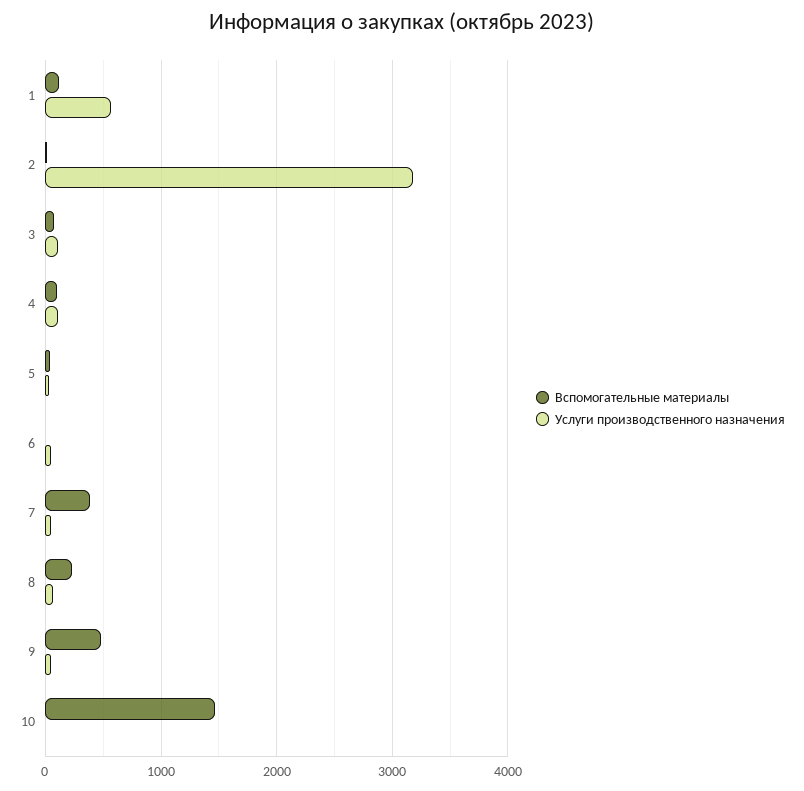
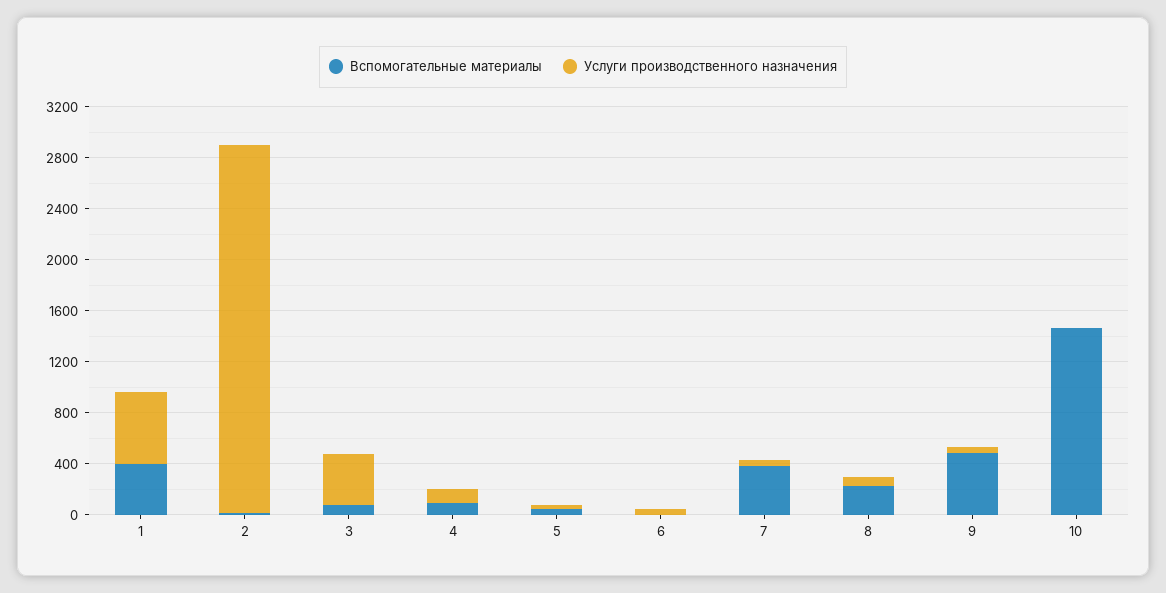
Вспомогательные материалы, 1: 100 -> 400
Услуги производственного назначения, 2: 3200 -> 2900
Услуги производственного назначения, 3: 100 -> 400

